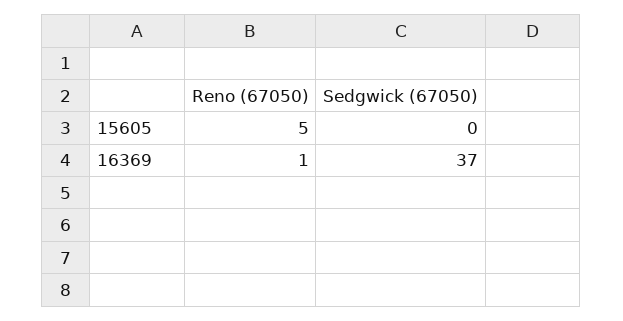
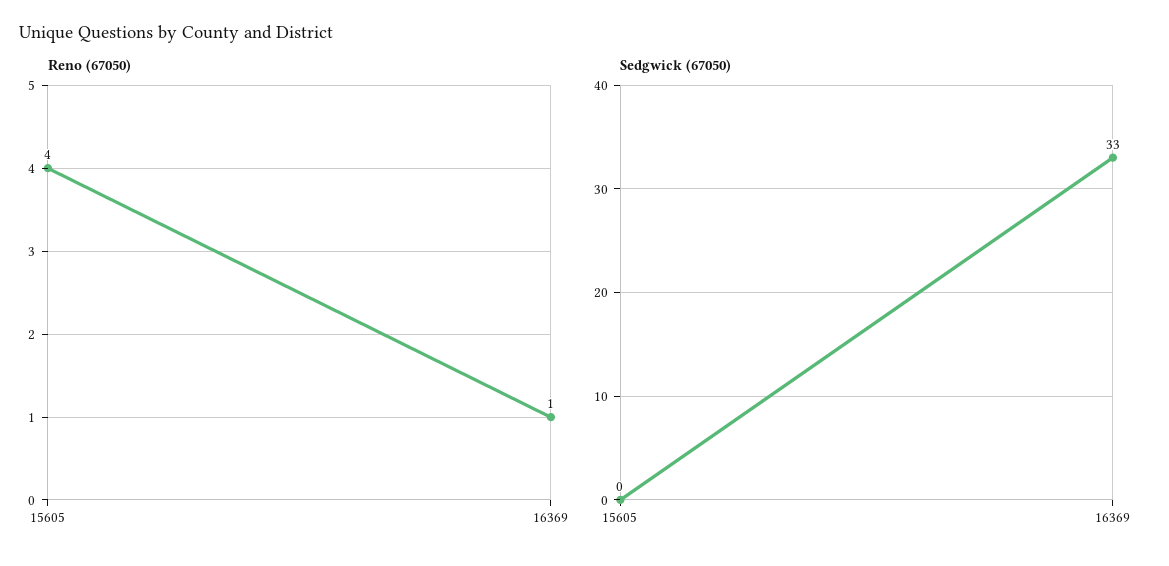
Reno (67050), 15605: 5 -> 4
Sedgwick (67050), 16369: 37 -> 33

